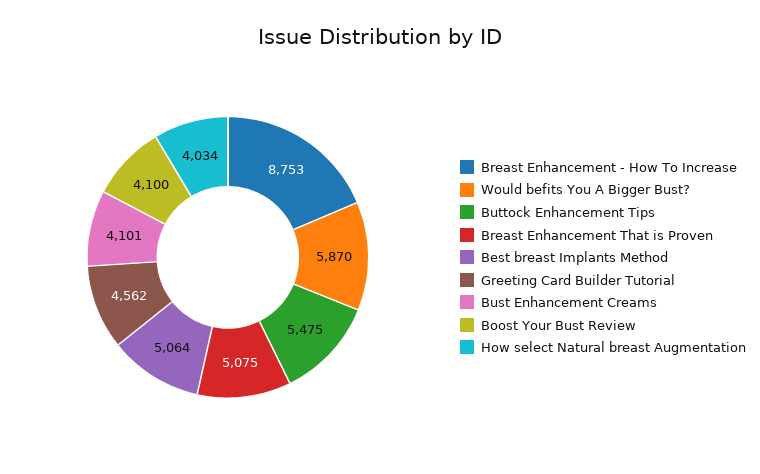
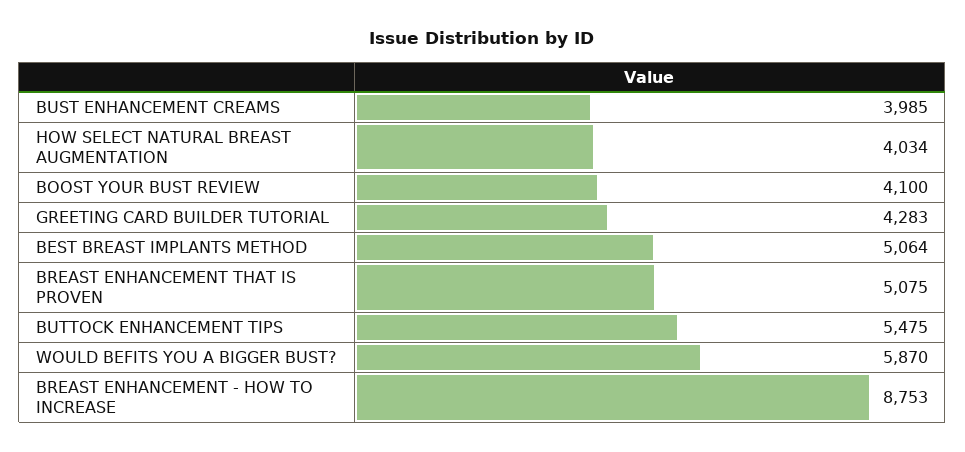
Greeting Card Builder Tutorial: 4562 -> 4283
Bust Enhancement Creams: 4101 -> 3985

